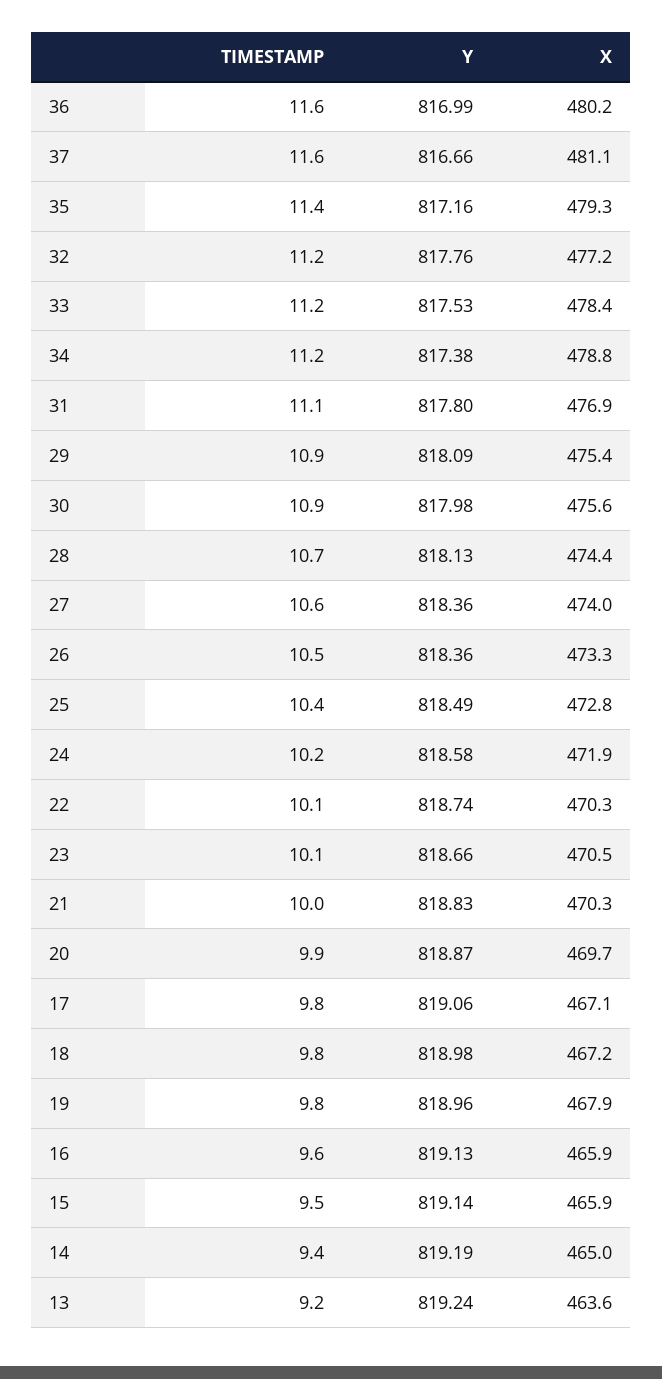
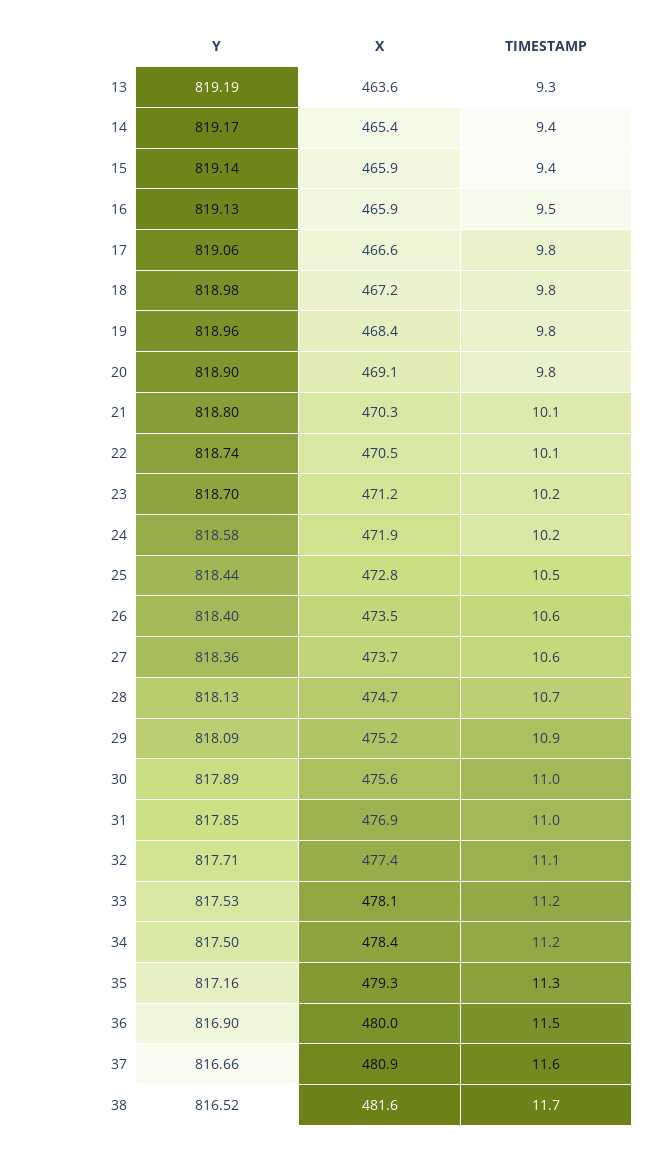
TIMESTAMP, 36: 11.6 -> 11.5
Y, 36: 816.99 -> 816.9
X, 36: 480.2 -> 480
X, 37: 481.1 -> 480.9
TIMESTAMP, 35: 11.4 -> 11.3
TIMESTAMP, 32: 11.2 -> 11.1
Y, 32: 817.76 -> 817.71
X, 32: 477.2 -> 477.4
X, 33: 478.4 -> 478.1
Y, 34: 817.38 -> 817.5
X, 34: 478.8 -> 478.4
TIMESTAMP, 31: 11.1 -> 11
Y, 31: 817.8 -> 817.85
X, 29: 475.4 -> 475.2
TIMESTAMP, 30: 10.9 -> 11
Y, 30: 817.98 -> 817.89
X, 28: 474.4 -> 474.7
X, 27: 474 -> 473.7
TIMESTAMP, 26: 10.5 -> 10.6
Y, 26: 818.36 -> 818.4
X, 26: 473.3 -> 473.5
TIMESTAMP, 25: 10.4 -> 10.5
Y, 25: 818.49 -> 818.44
X, 22: 470.3 -> 470.5
TIMESTAMP, 23: 10.1 -> 10.2
Y, 23: 818.66 -> 818.7
X, 23: 470.5 -> 471.2
TIMESTAMP, 21: 10 -> 10.1
Y, 21: 818.83 -> 818.8
TIMESTAMP, 20: 9.9 -> 9.8
Y, 20: 818.87 -> 818.9
X, 20: 469.7 -> 469.1
X, 17: 467.1 -> 466.6
X, 19: 467.9 -> 468.4
TIMESTAMP, 16: 9.6 -> 9.5
TIMESTAMP, 15: 9.5 -> 9.4
Y, 14: 819.19 -> 819.17
X, 14: 465 -> 465.4
TIMESTAMP, 13: 9.2 -> 9.3
Y, 13: 819.24 -> 819.19
Y, 38: none -> 816.52
X, 38: none -> 481.6
TIMESTAMP, 38: none -> 11.7

